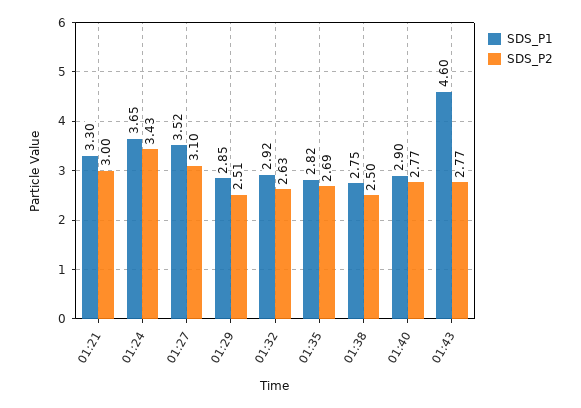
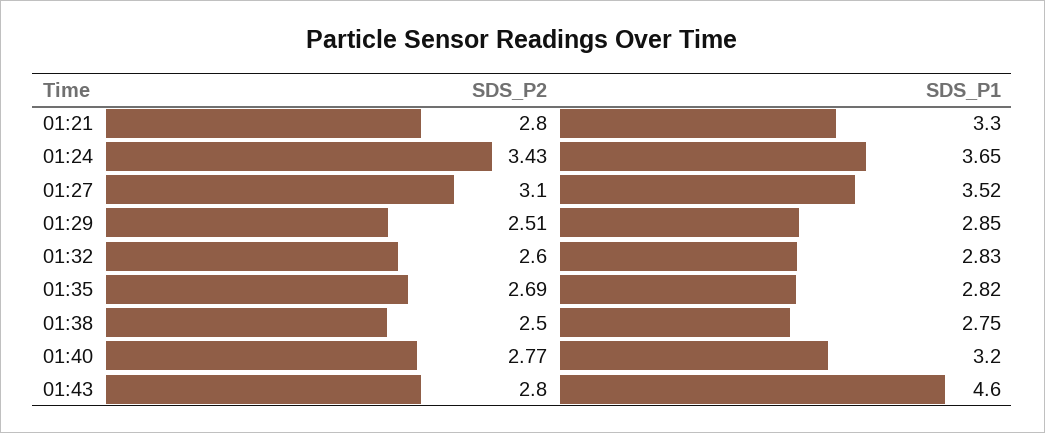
SDS_P2, 01:21: 3 -> 2.8
SDS_P1, 01:32: 2.92 -> 2.83
SDS_P2, 01:32: 2.63 -> 2.6
SDS_P1, 01:40: 2.9 -> 3.2
SDS_P2, 01:43: 2.77 -> 2.8

